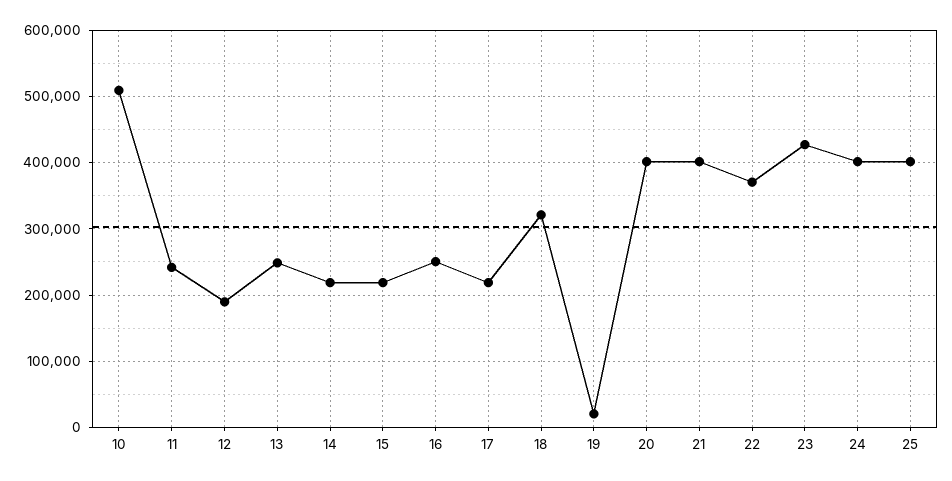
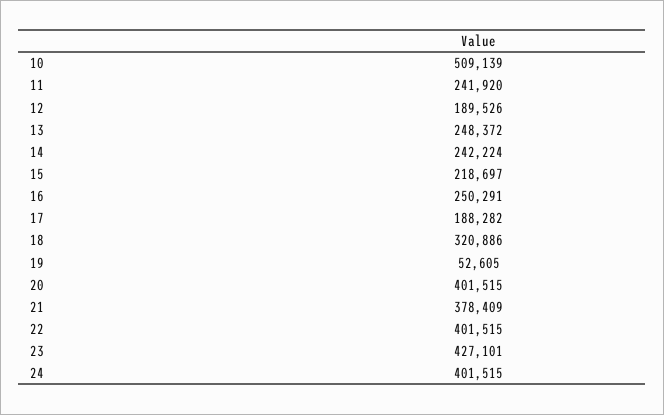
14: 220000 -> 242224
17: 220000 -> 188282
19: 20000 -> 52605
21: 400000 -> 378409
22: 370000 -> 401515
25: 400000 -> none

